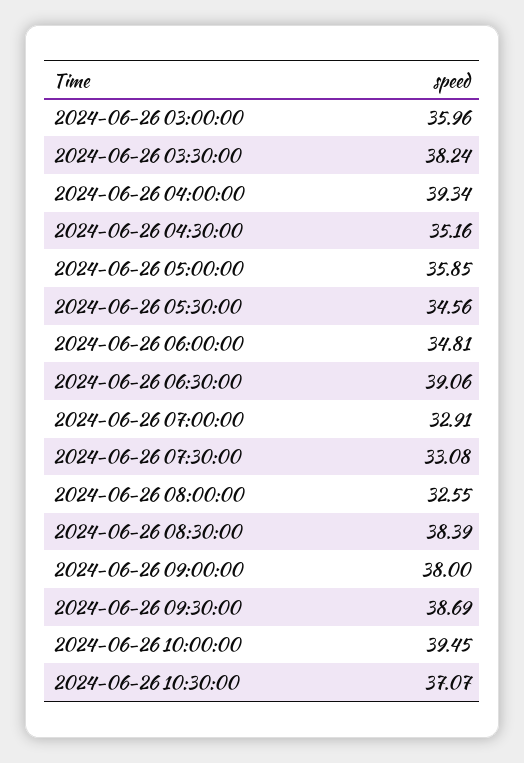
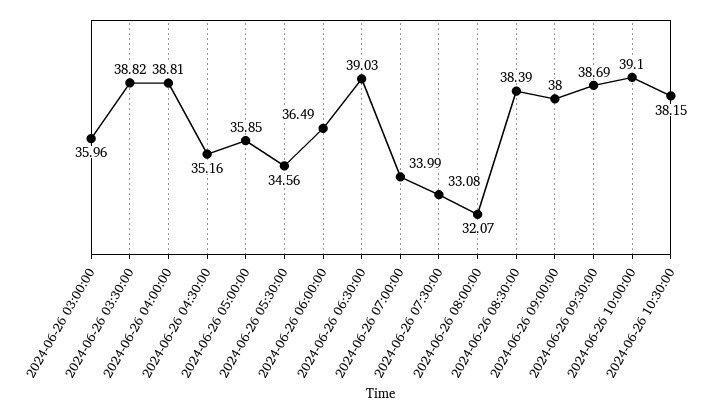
2024-06-26 03:30:00: 38.24 -> 38.82
2024-06-26 04:00:00: 39.34 -> 38.81
2024-06-26 06:00:00: 34.81 -> 36.49
2024-06-26 06:30:00: 39.06 -> 39.03
2024-06-26 07:00:00: 32.91 -> 33.99
2024-06-26 08:00:00: 32.55 -> 32.07
2024-06-26 10:00:00: 39.45 -> 39.1
2024-06-26 10:30:00: 37.07 -> 38.15

